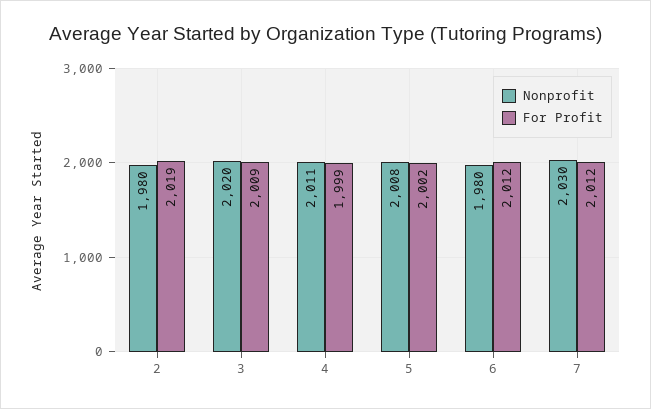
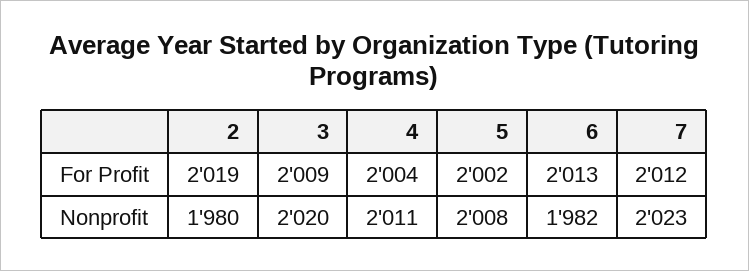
For Profit, 4: 1999 -> 2004
Nonprofit, 6: 1980 -> 1982
For Profit, 6: 2012 -> 2013
Nonprofit, 7: 2030 -> 2023

